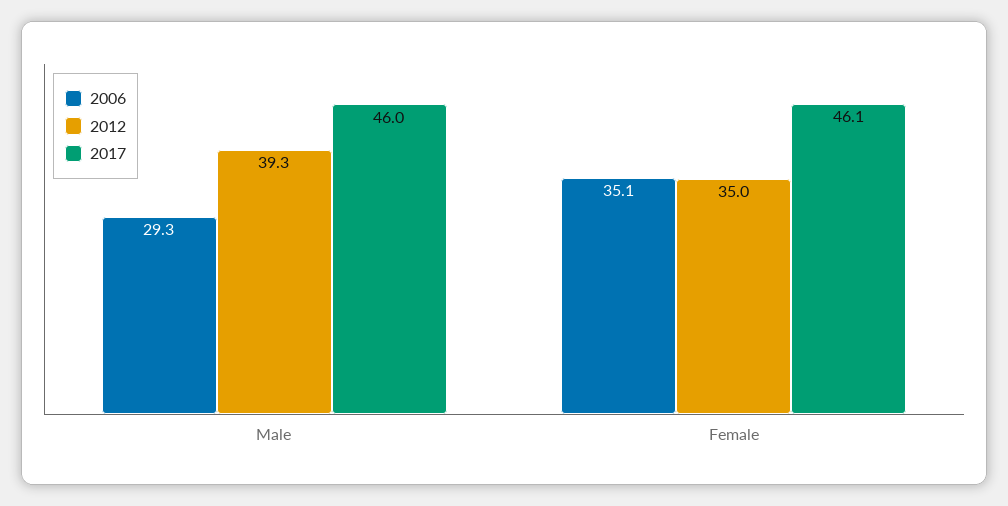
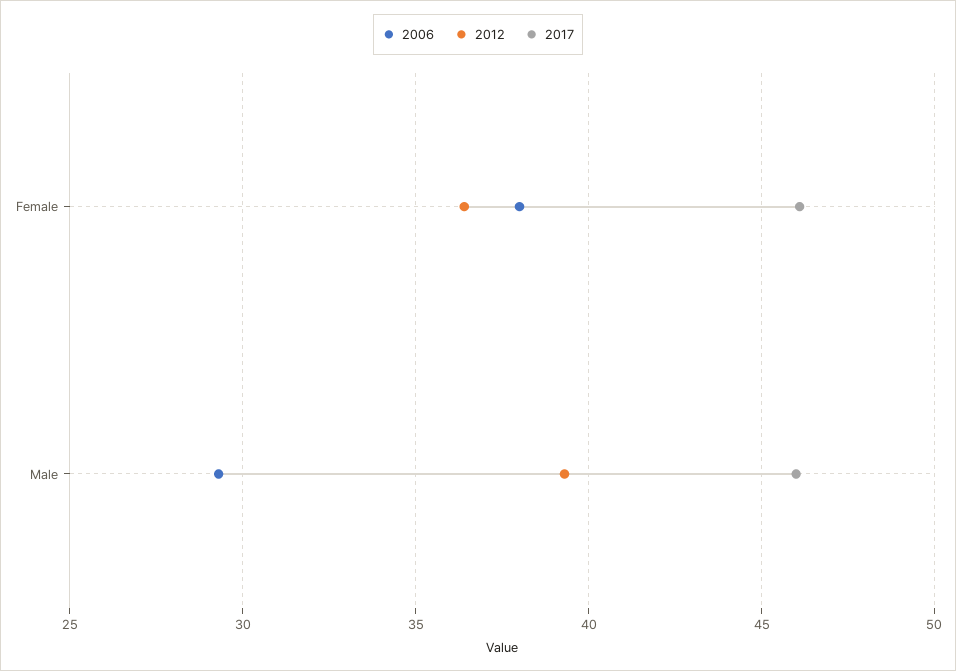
2006, Female: 35.1 -> 38
2012, Female: 35 -> 36.5

